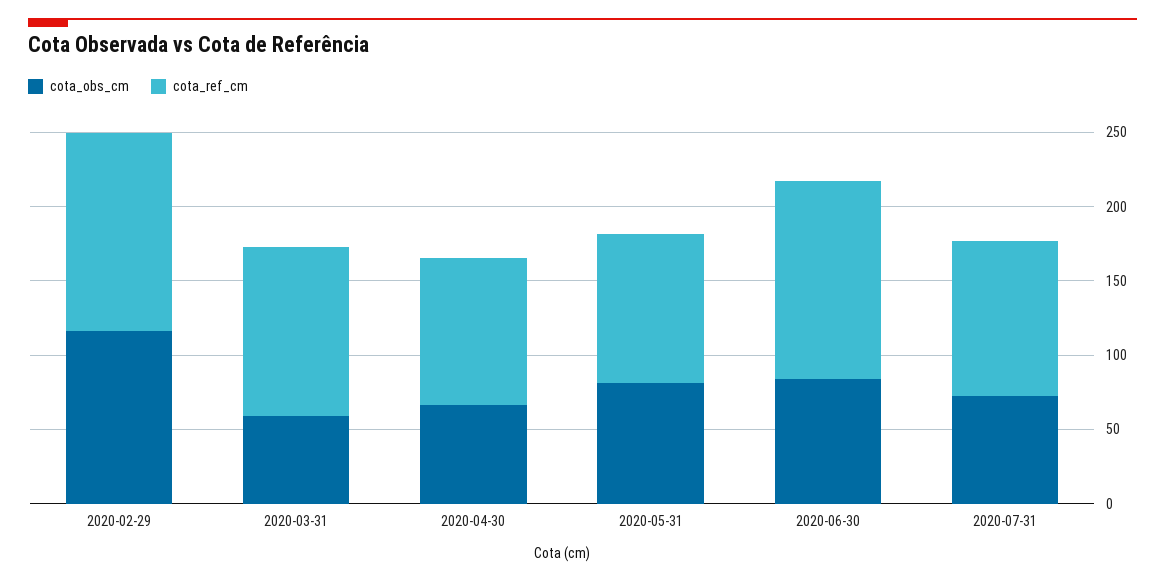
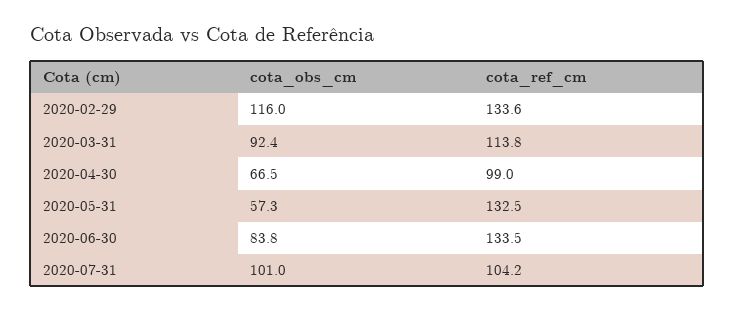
cota_obs_cm, 2020-03-31: 60 -> 92.4
cota_obs_cm, 2020-05-31: 80 -> 57.3
cota_ref_cm, 2020-05-31: 100 -> 132.5
cota_obs_cm, 2020-07-31: 70 -> 101

